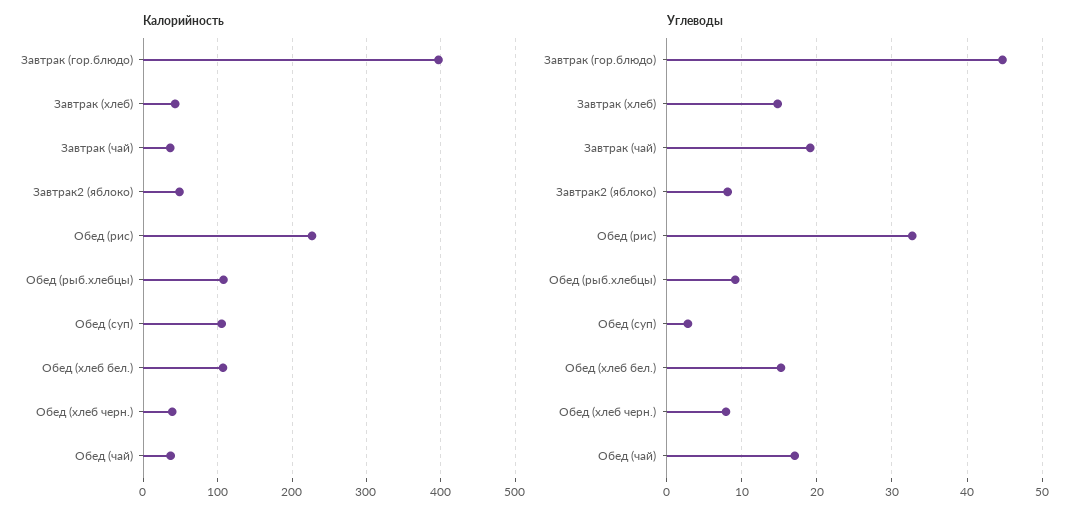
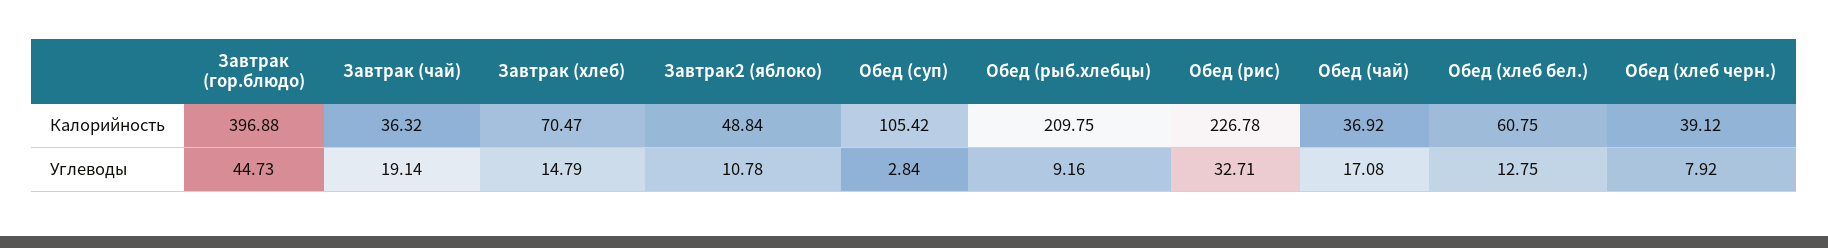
Калорийность, Завтрак (хлеб): 40 -> 70.47
Калорийность, Обед (рыб.хлебцы): 110 -> 209.75
Калорийность, Обед (хлеб бел.): 110 -> 60.75
Углеводы, Завтрак2 (яблоко): 8 -> 10.78
Углеводы, Обед (хлеб бел.): 15 -> 12.75

